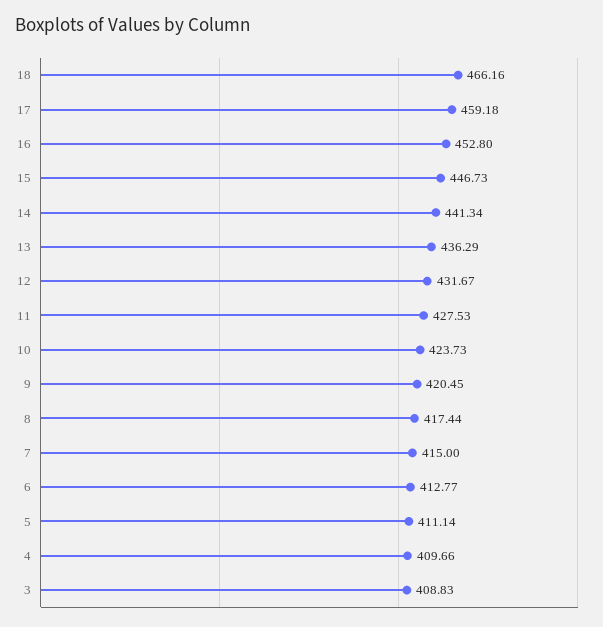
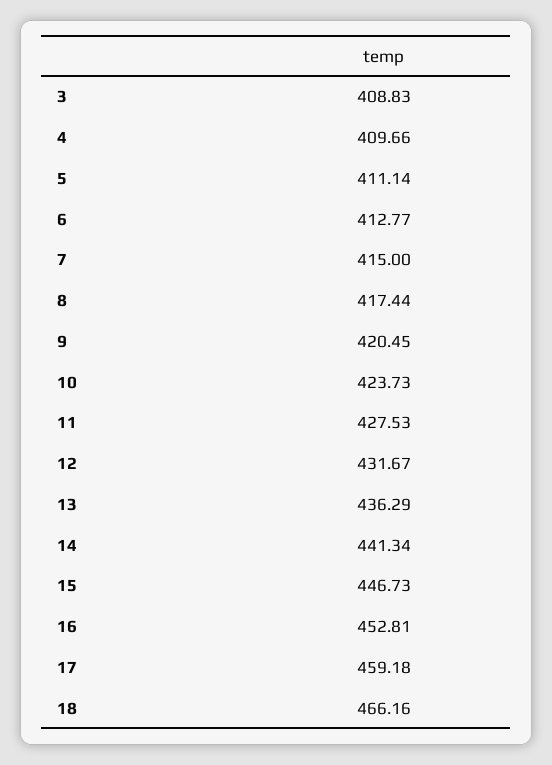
16: 452.8 -> 452.81

